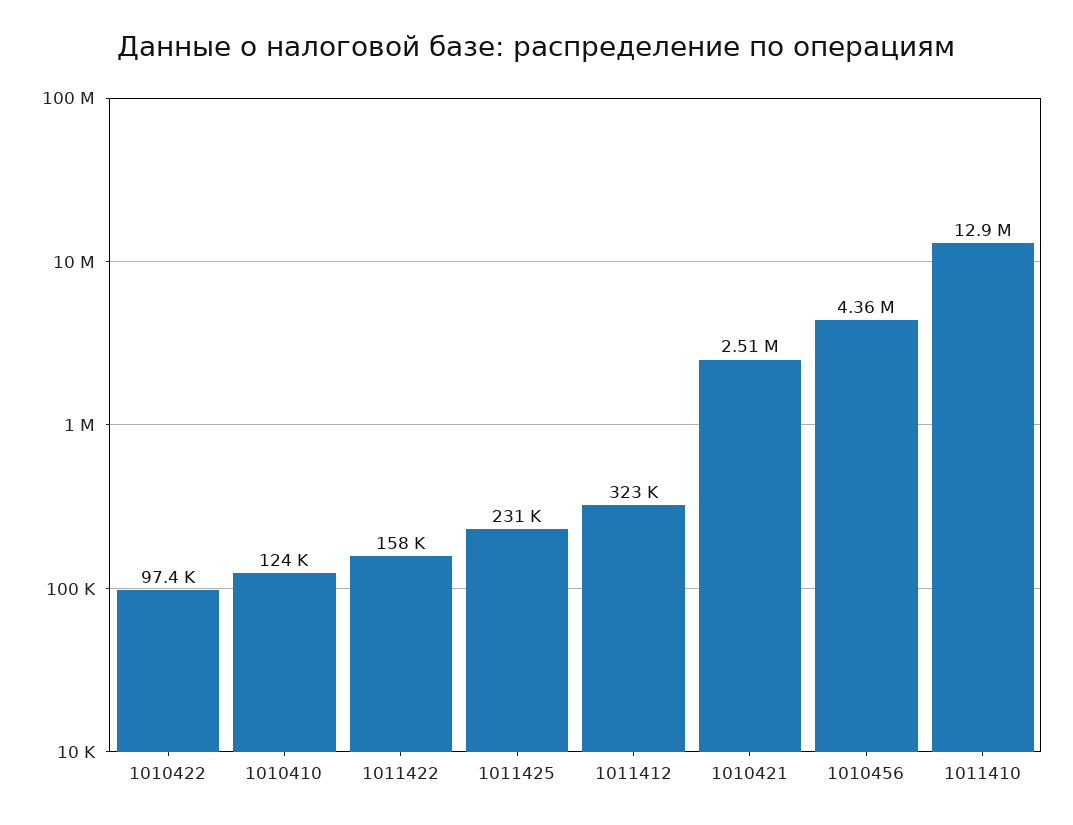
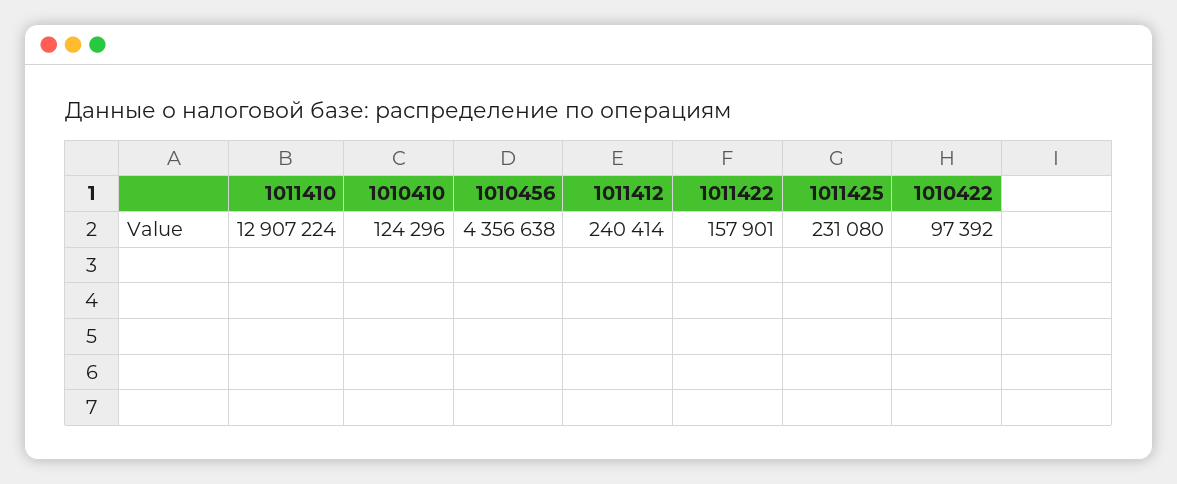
1011412: 323000 -> 240414
1010421: 2510000 -> none

